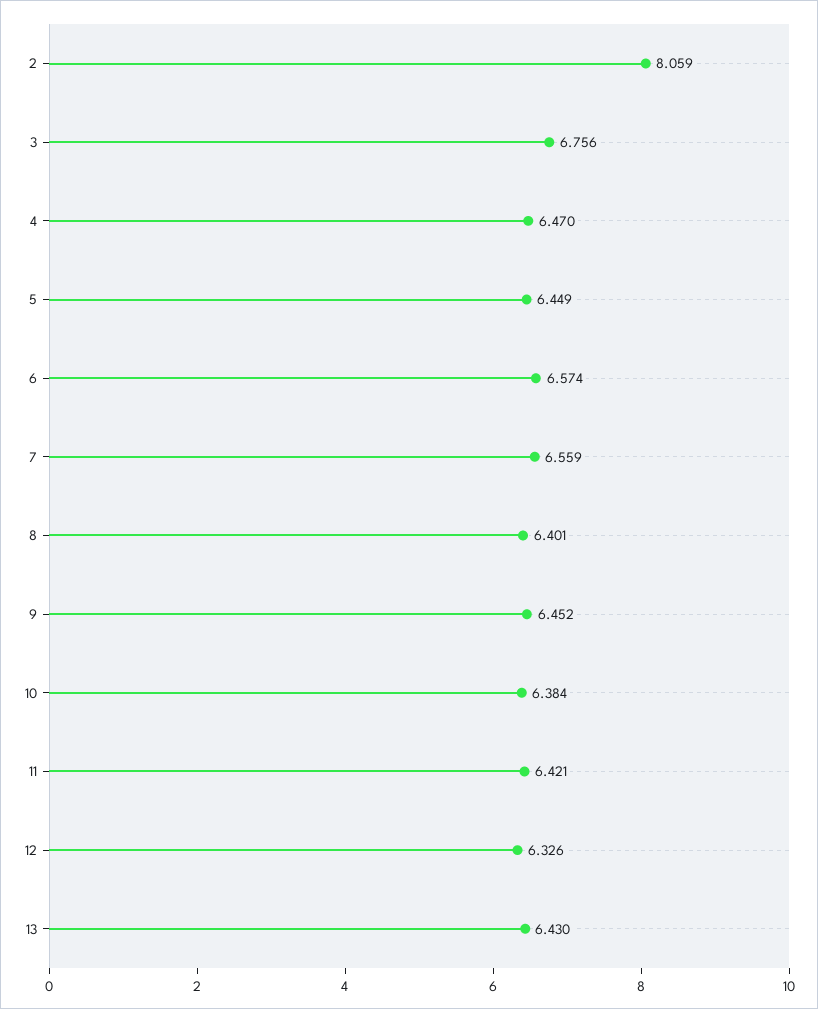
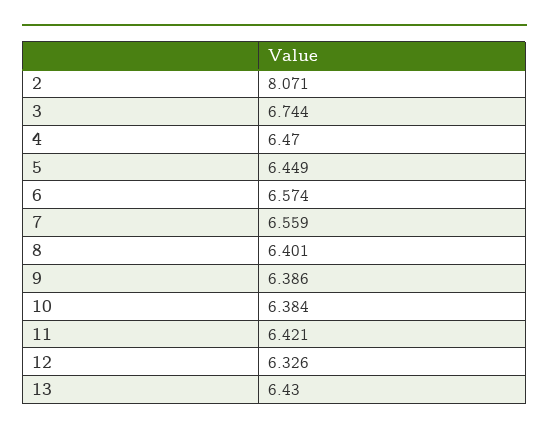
2: 8.059 -> 8.071
3: 6.756 -> 6.744
9: 6.452 -> 6.386

